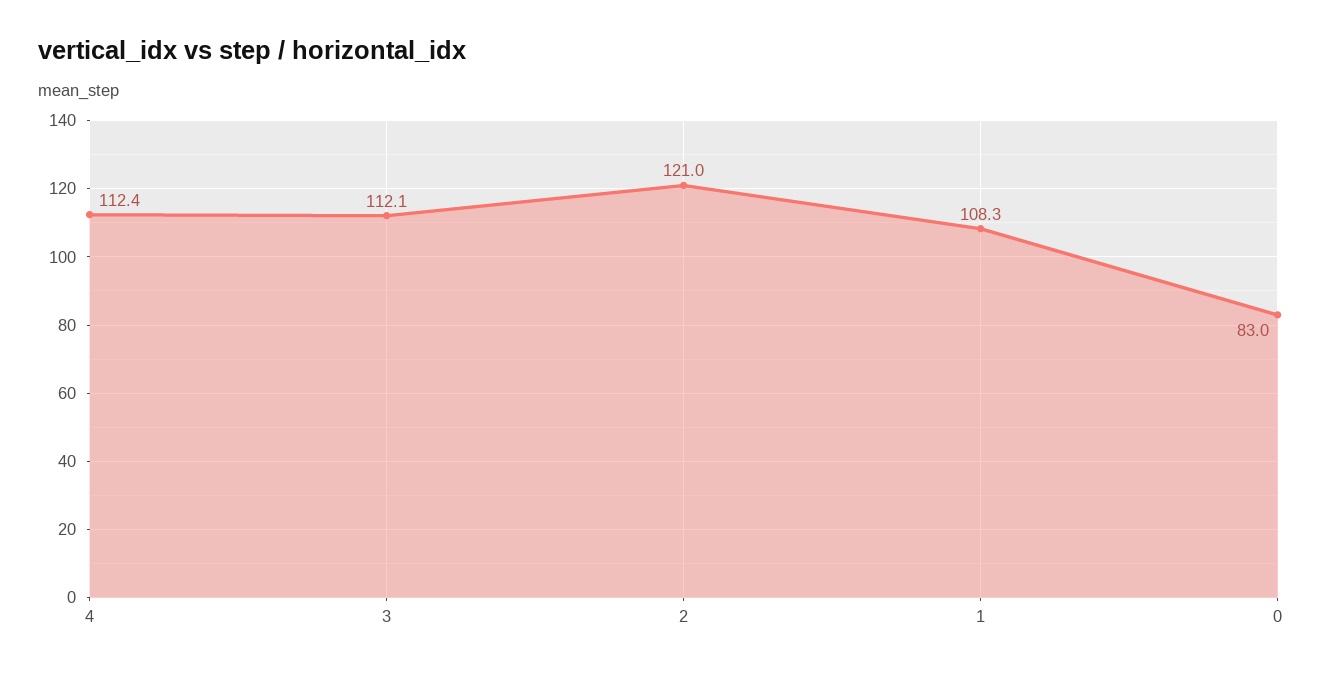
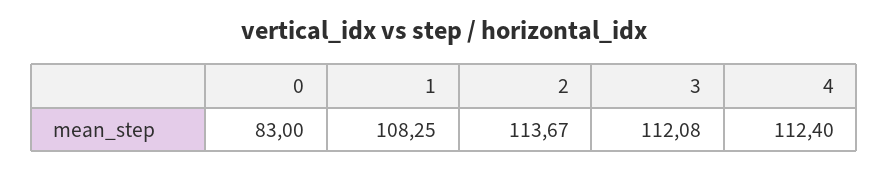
2: 121 -> 113.67

